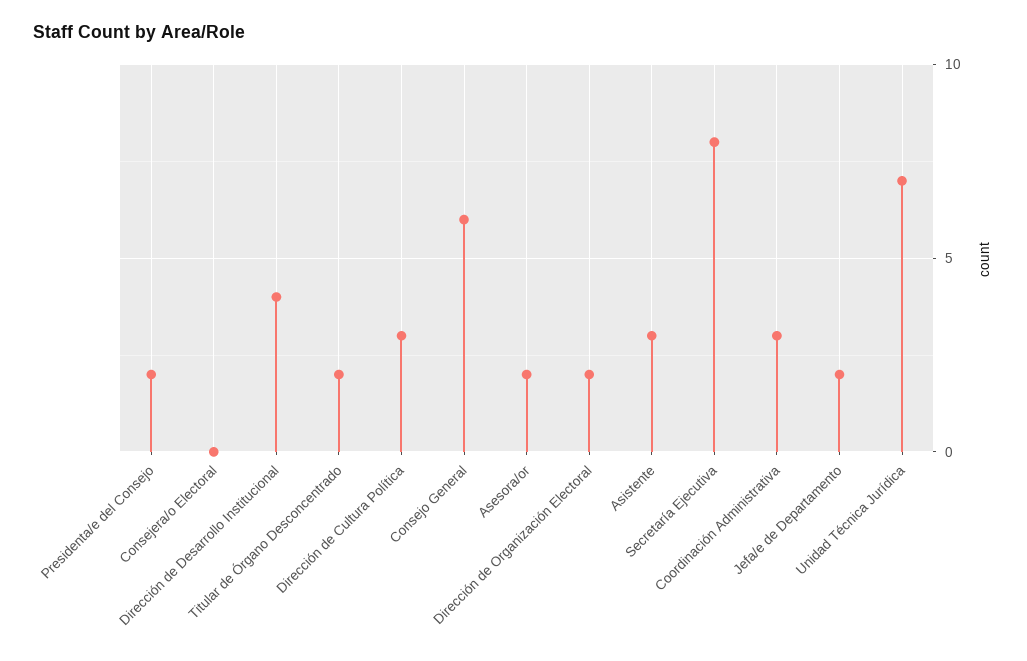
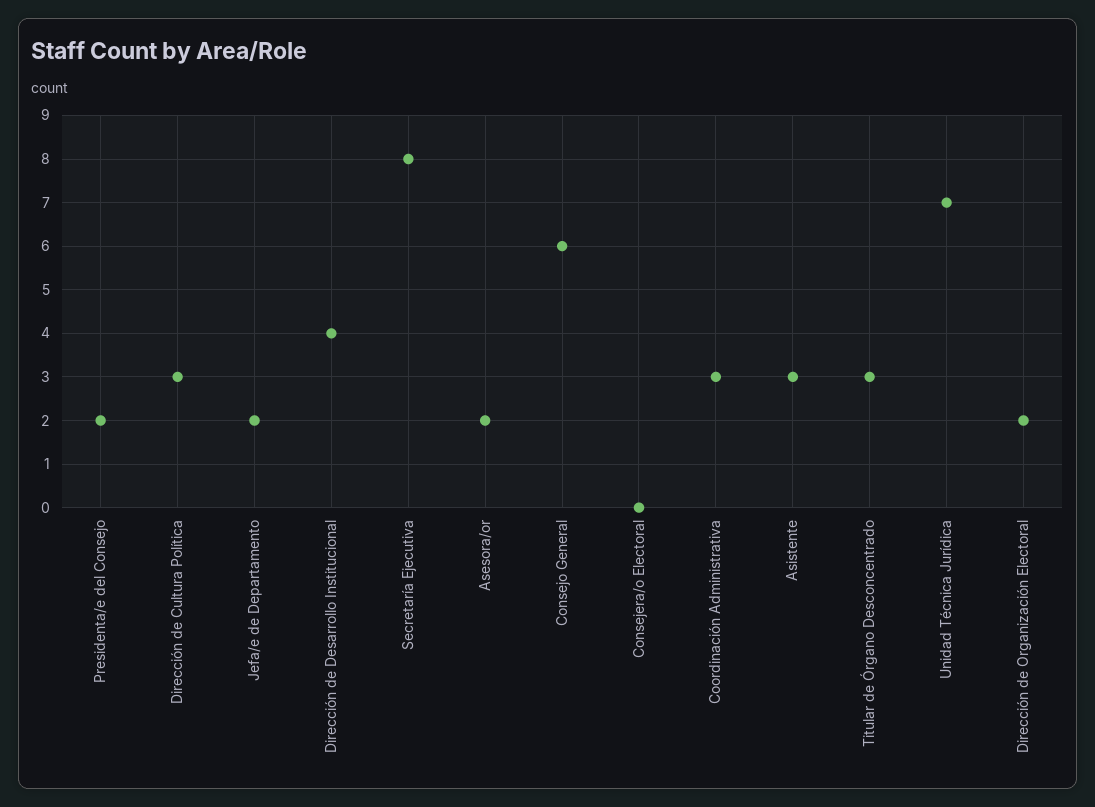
Titular de Órgano Desconcentrado: 2 -> 3

